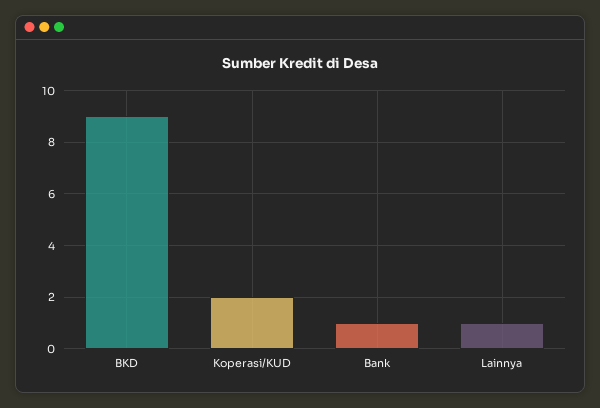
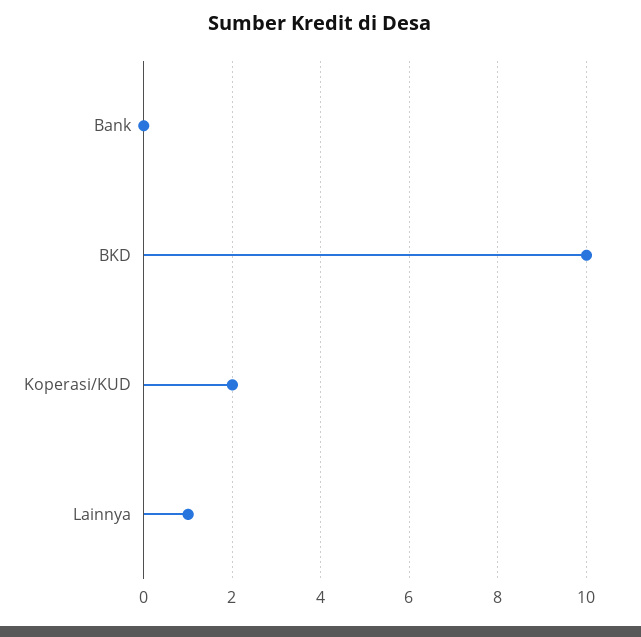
BKD: 9 -> 10
Bank: 1 -> 0

